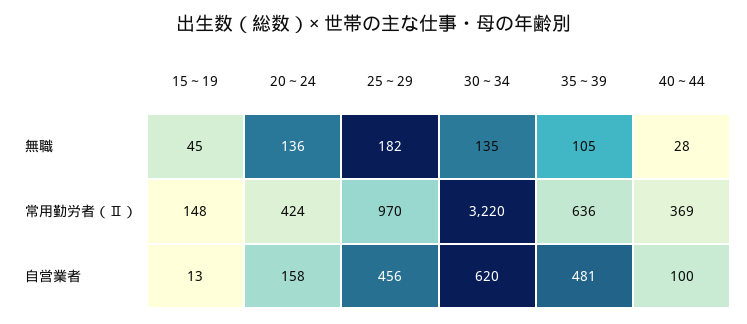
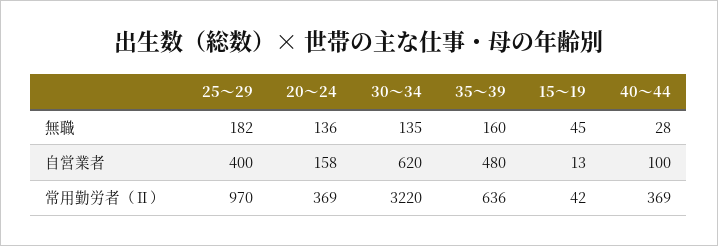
35～39, 無職: 105 -> 160
15～19, 常用勤労者（Ⅱ）: 148 -> 42
20～24, 常用勤労者（Ⅱ）: 424 -> 369
25～29, 自営業者: 456 -> 400
35～39, 自営業者: 481 -> 480

